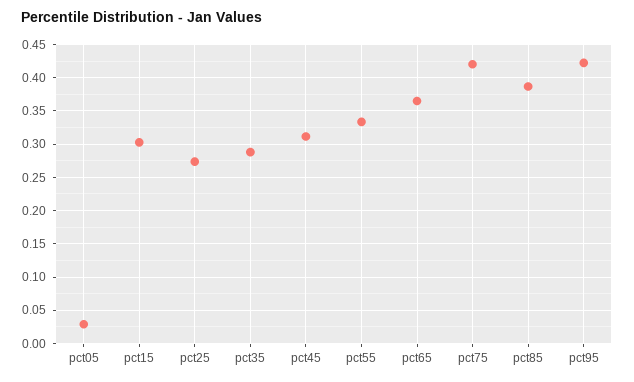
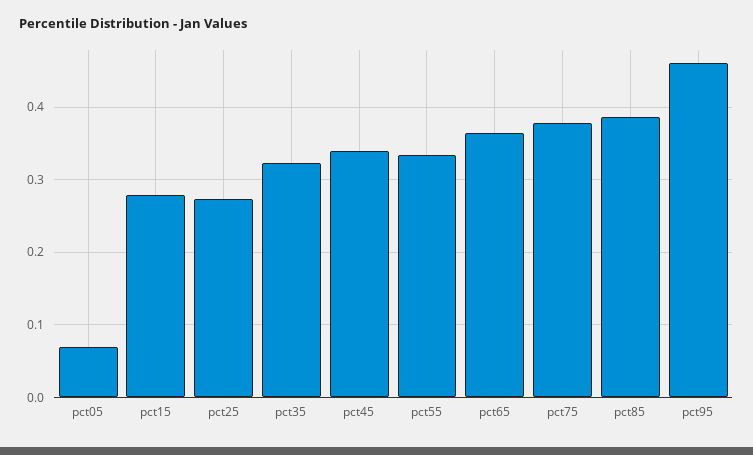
pct05: 0.03 -> 0.07
pct15: 0.3 -> 0.28
pct35: 0.29 -> 0.32
pct45: 0.31 -> 0.34
pct75: 0.42 -> 0.38
pct95: 0.42 -> 0.46

